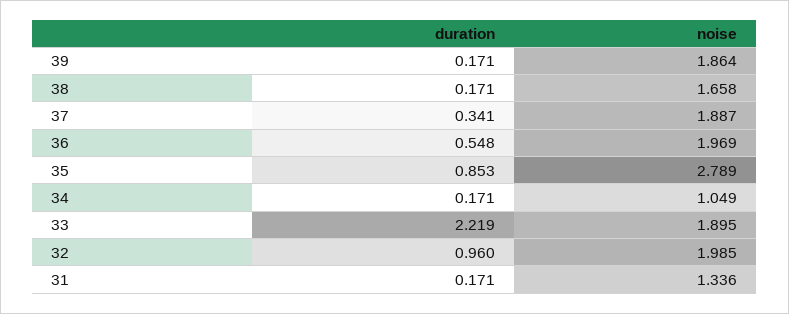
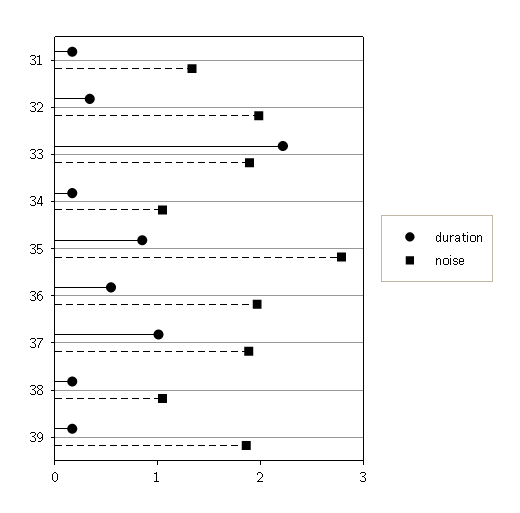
noise, 38: 1.658 -> 1
duration, 37: 0.341 -> 1
duration, 32: 0.96 -> 0.4

